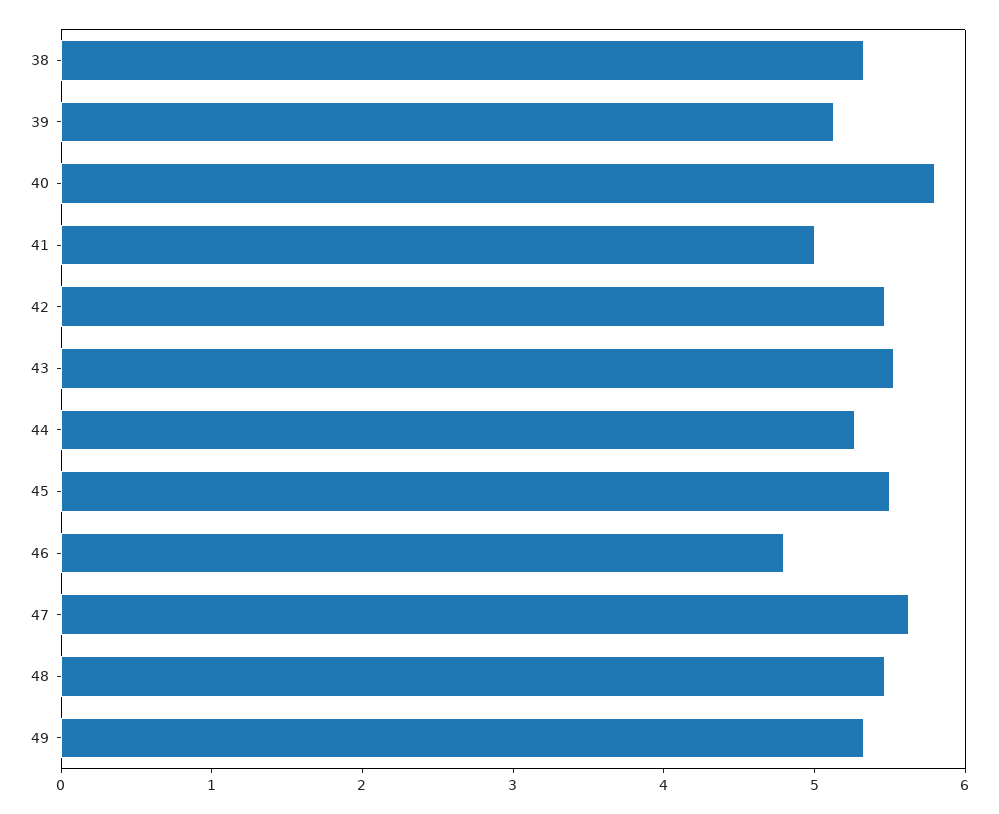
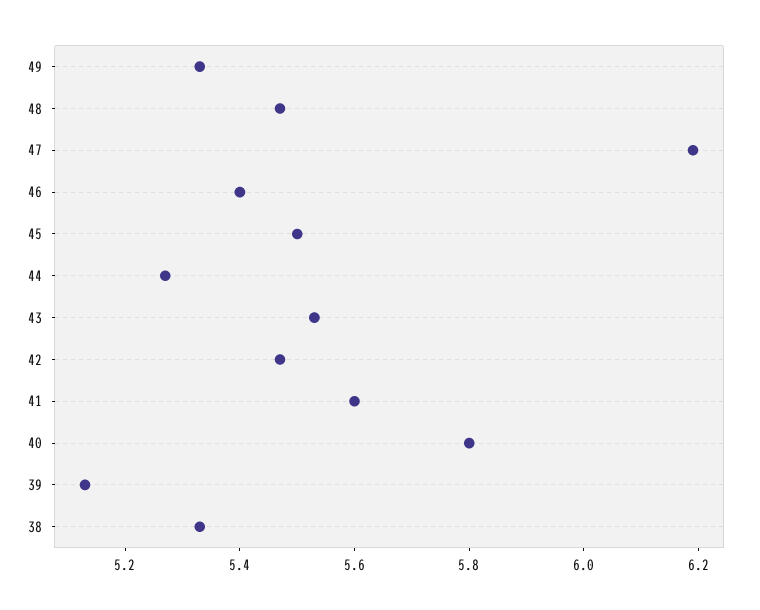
41: 5 -> 5.6
46: 4.8 -> 5.4
47: 5.6 -> 6.2

